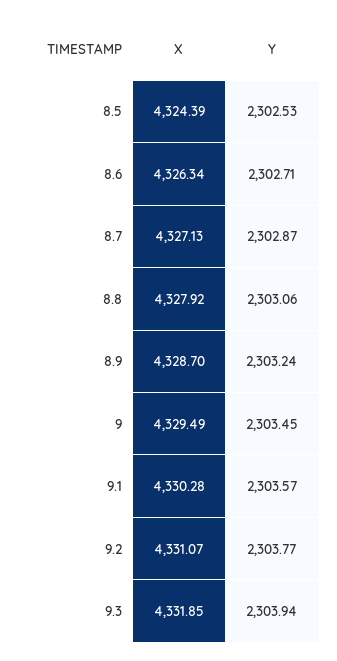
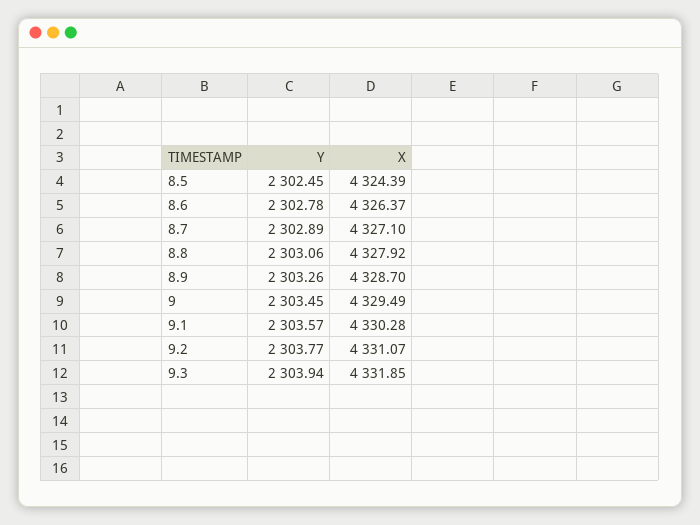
Y, 8.5: 2302.53 -> 2302.45
X, 8.6: 4326.34 -> 4326.37
Y, 8.6: 2302.71 -> 2302.78
X, 8.7: 4327.13 -> 4327.1
Y, 8.7: 2302.87 -> 2302.89
Y, 8.9: 2303.24 -> 2303.26

